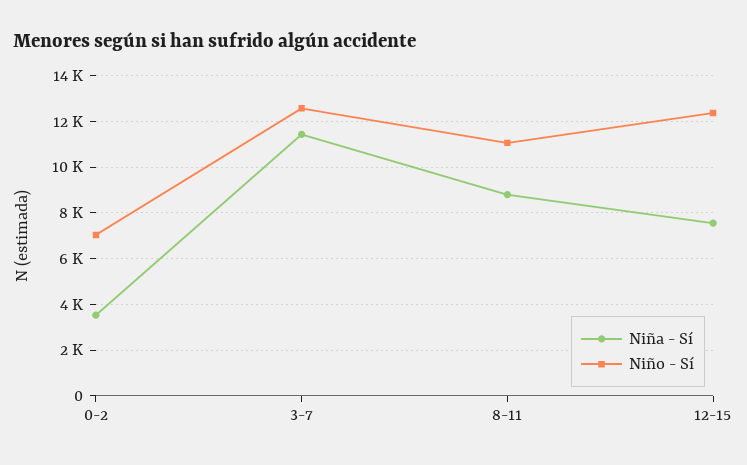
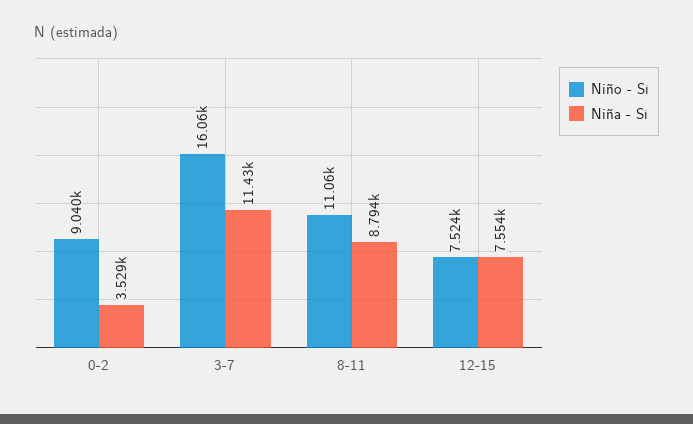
Niño - Sí, 0-2: 7000 -> 9040
Niño - Sí, 3-7: 12500 -> 16060
Niño - Sí, 12-15: 12500 -> 7524

